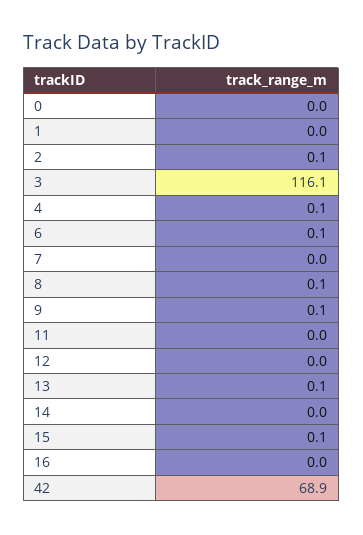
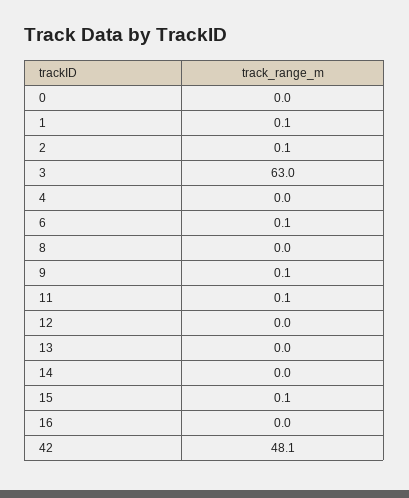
1: 0 -> 0.1
3: 116.1 -> 63
4: 0.1 -> 0
7: 0 -> none
8: 0.1 -> 0
11: 0 -> 0.1
13: 0.1 -> 0
42: 68.9 -> 48.1

